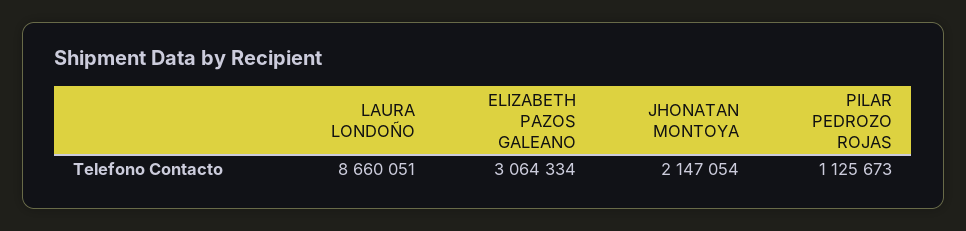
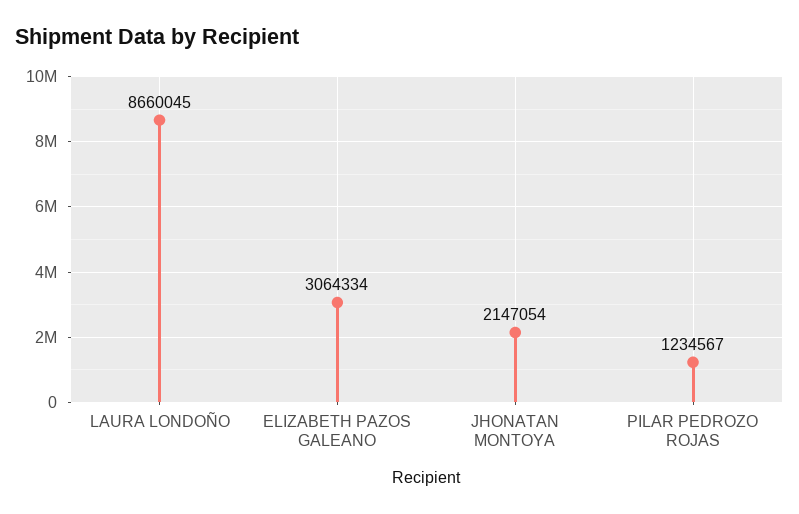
LAURA LONDOÑO: 8660051 -> 8660045
PILAR PEDROZO ROJAS: 1125673 -> 1234567

